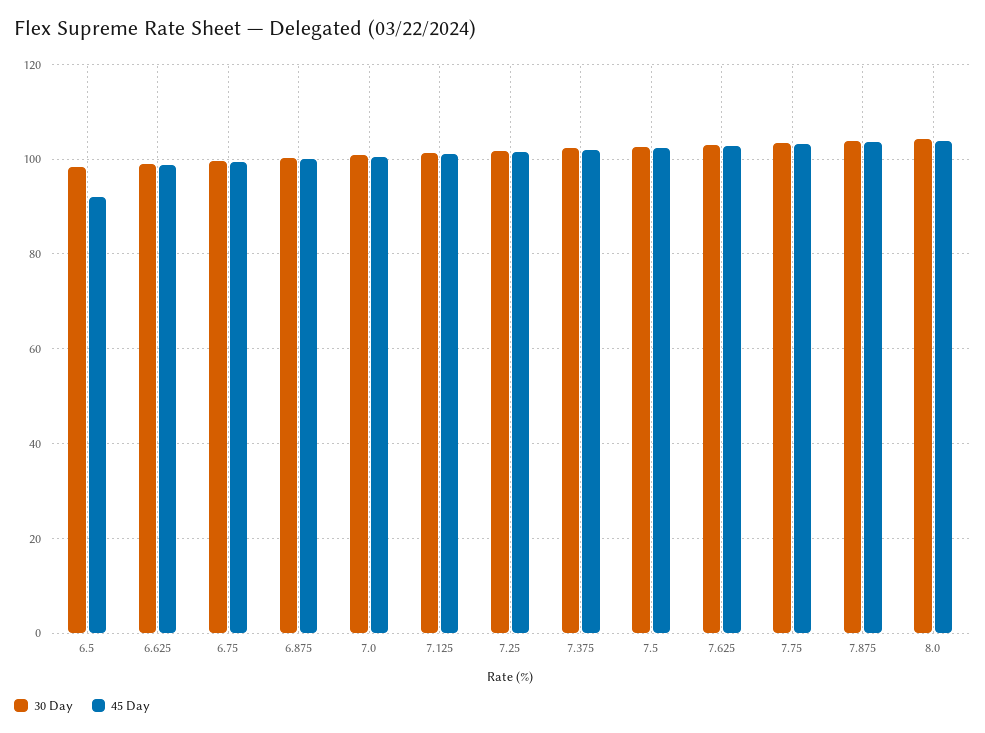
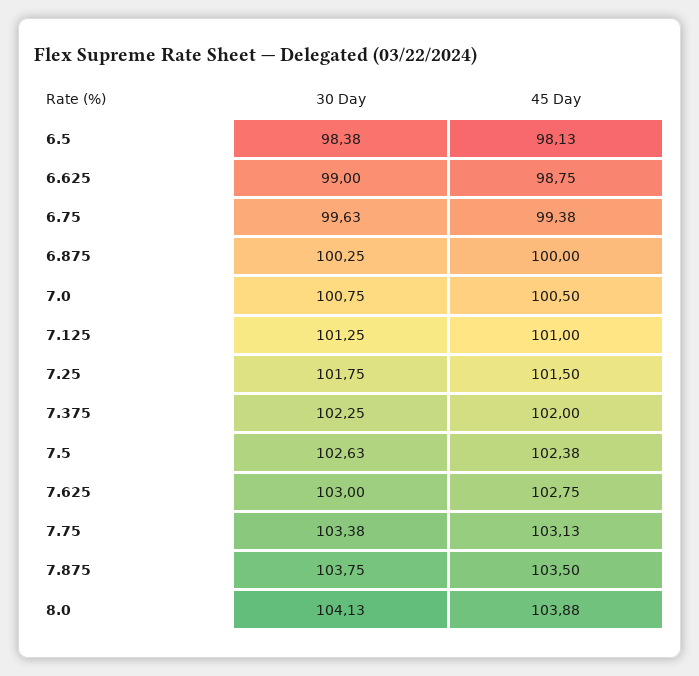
45 Day, 6.5: 92 -> 98.13

